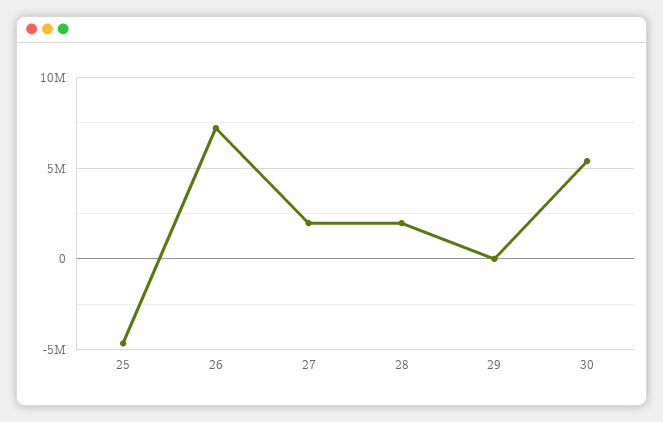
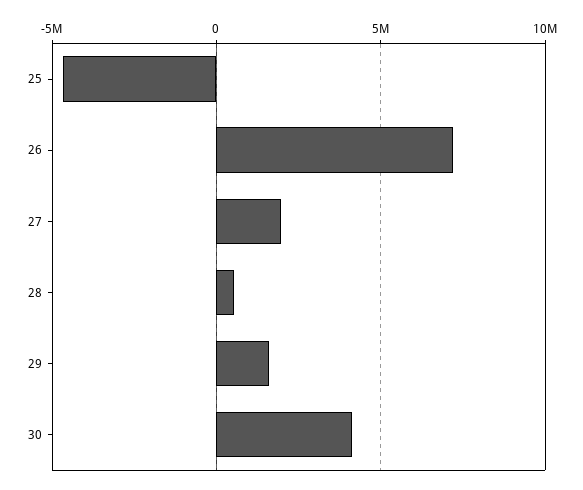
28: 2000000 -> 500000
29: 0 -> 1500000
30: 5500000 -> 4000000

